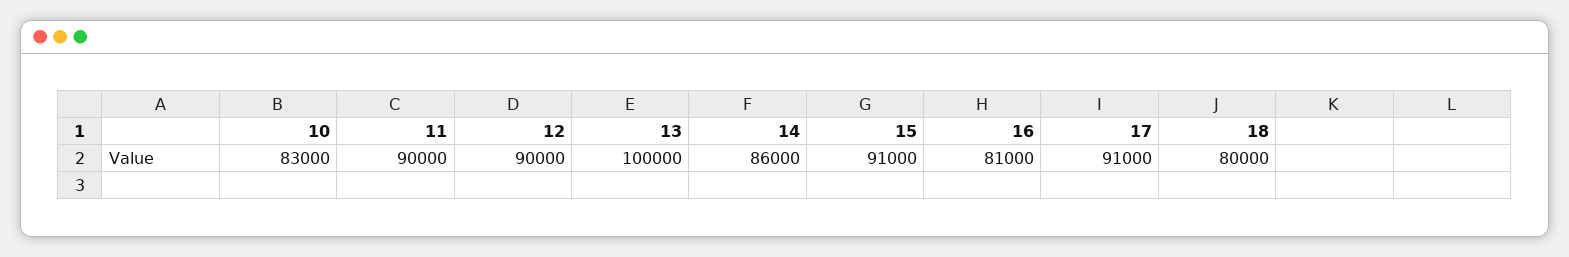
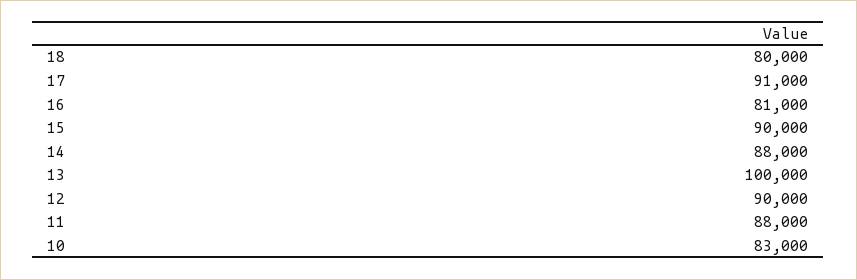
11: 90000 -> 88000
14: 86000 -> 88000
15: 91000 -> 90000

